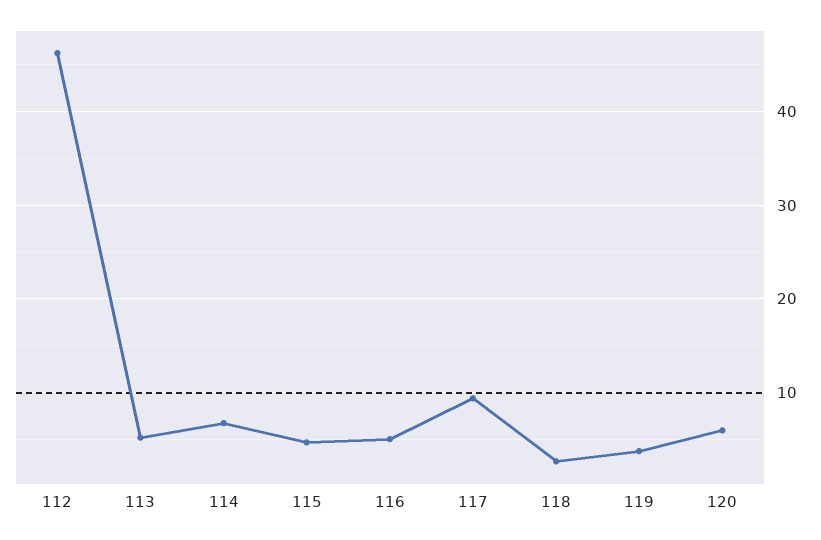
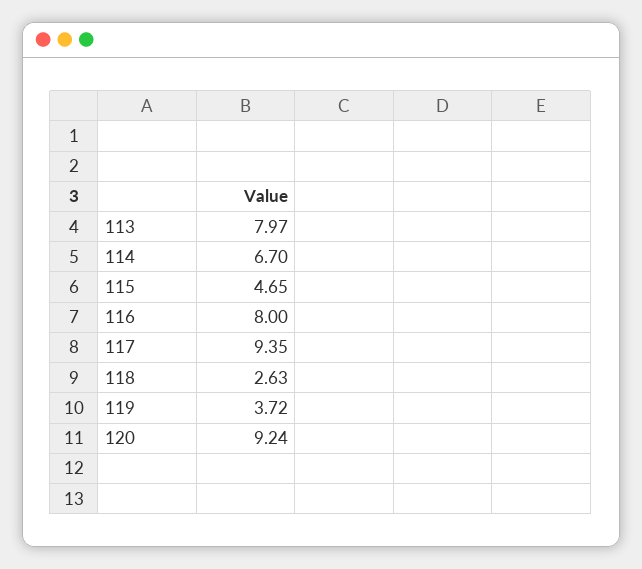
112: 46 -> none
113: 5 -> 7.97
116: 5 -> 8
120: 6 -> 9.24

